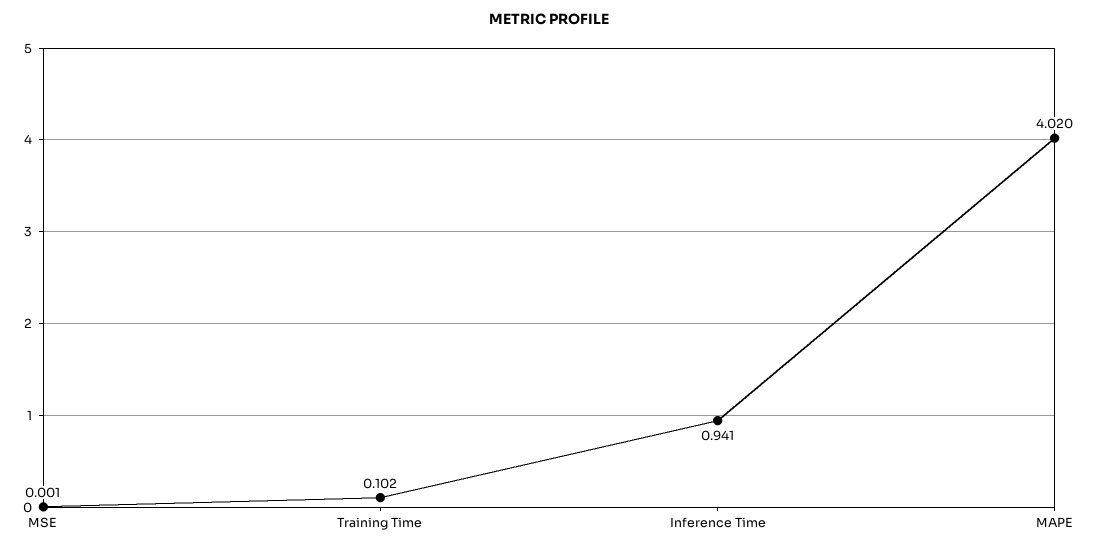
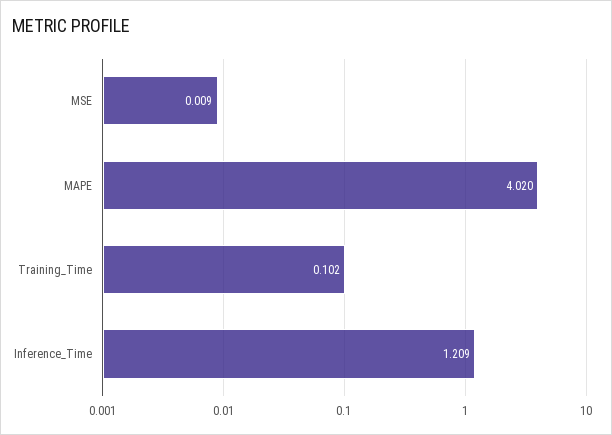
MSE: 0.001 -> 0.009
Inference Time: 0.941 -> 1.209

